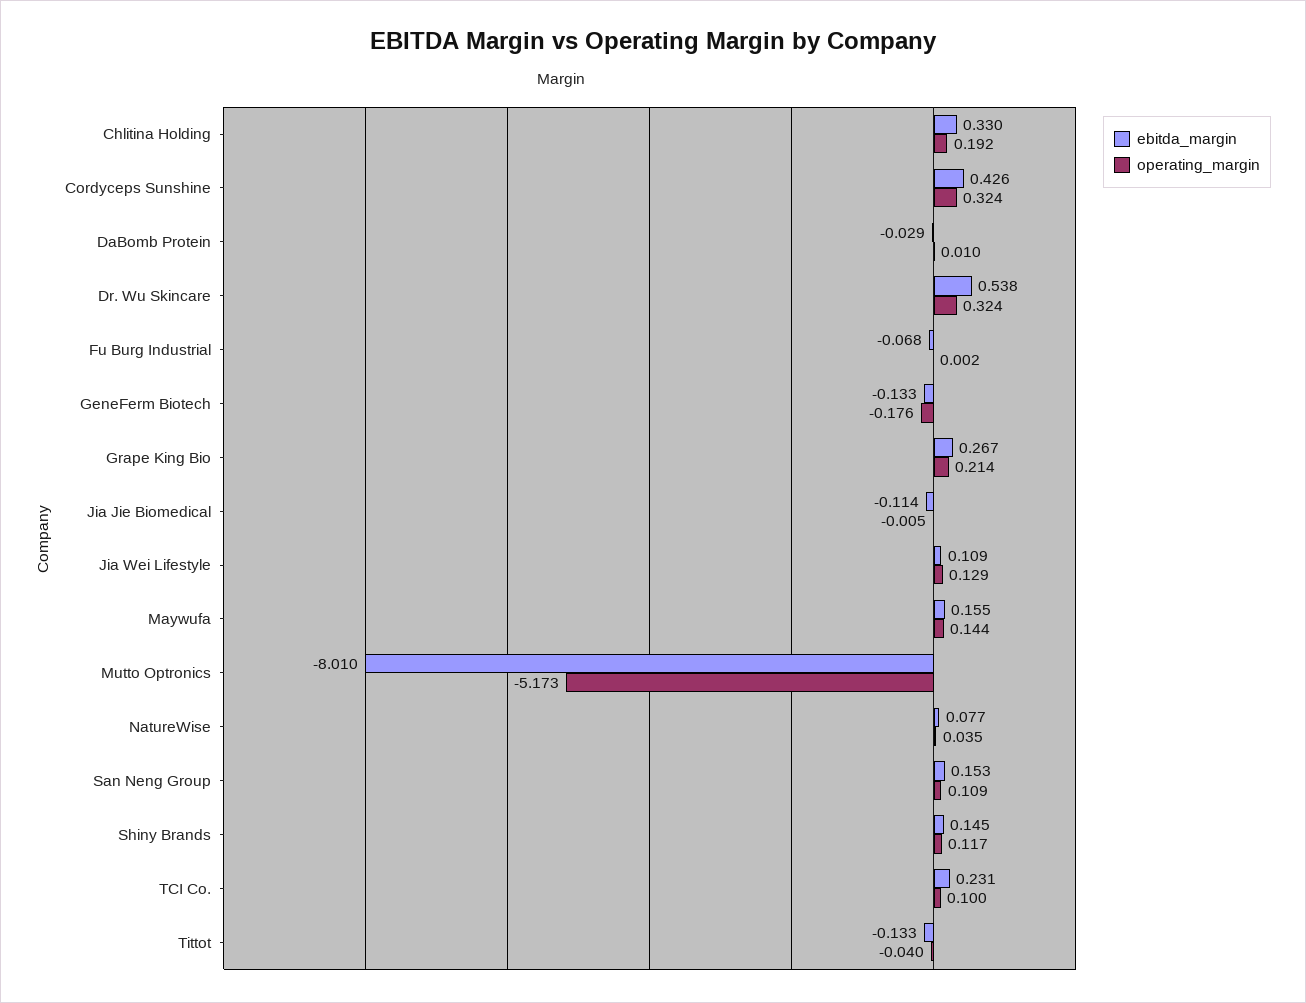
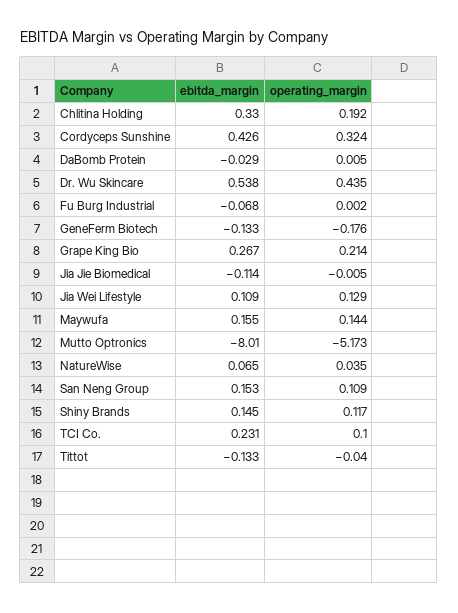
operating_margin, DaBomb Protein: 0.01 -> 0.005
operating_margin, Dr. Wu Skincare: 0.324 -> 0.435
ebitda_margin, NatureWise: 0.077 -> 0.065

